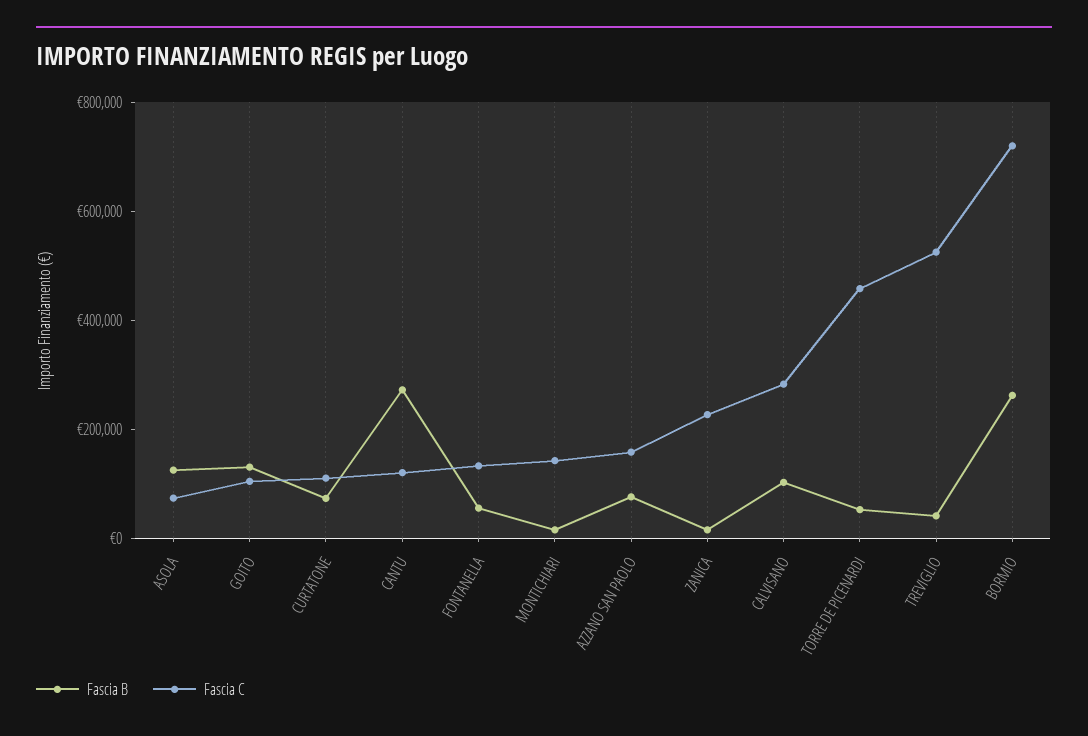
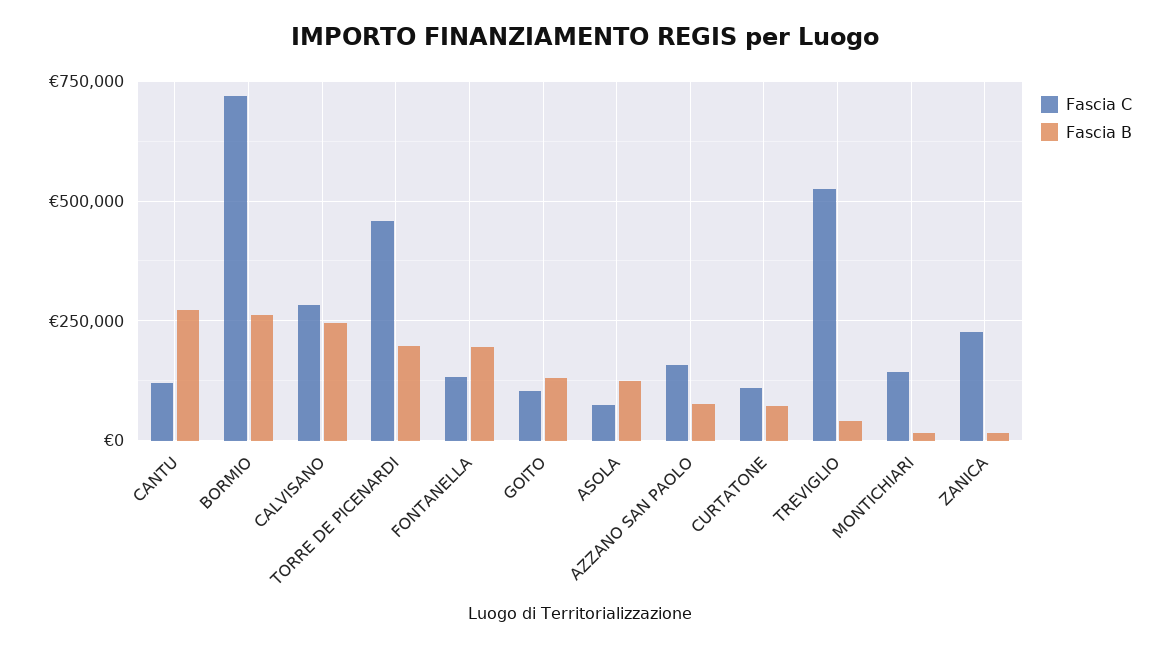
Fascia B, FONTANELLA: 50000 -> 200000
Fascia B, CALVISANO: 100000 -> 250000
Fascia B, TORRE DE PICENARDI: 50000 -> 200000

